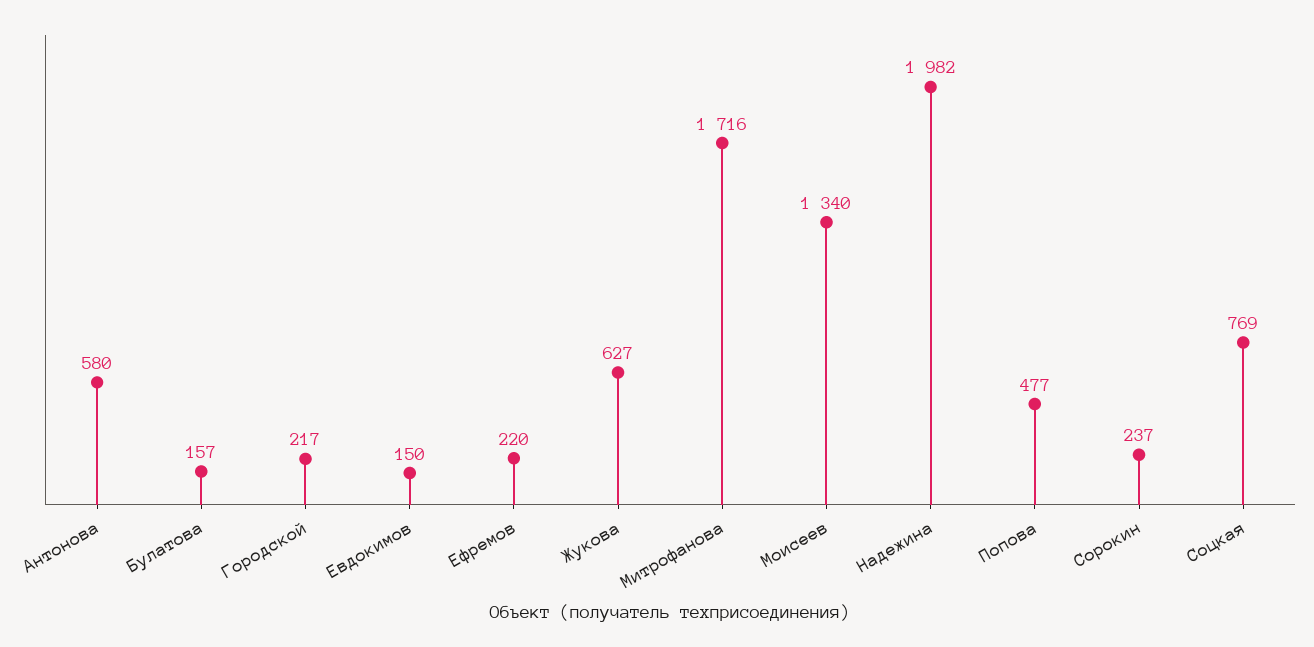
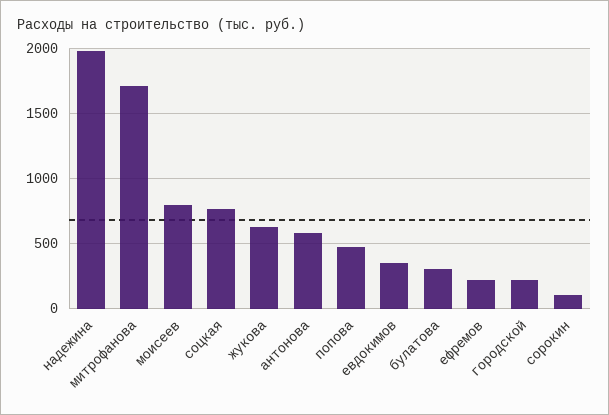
Булатова: 157 -> 300
Евдокимов: 150 -> 350
Моисеев: 1340 -> 800
Сорокин: 237 -> 100

